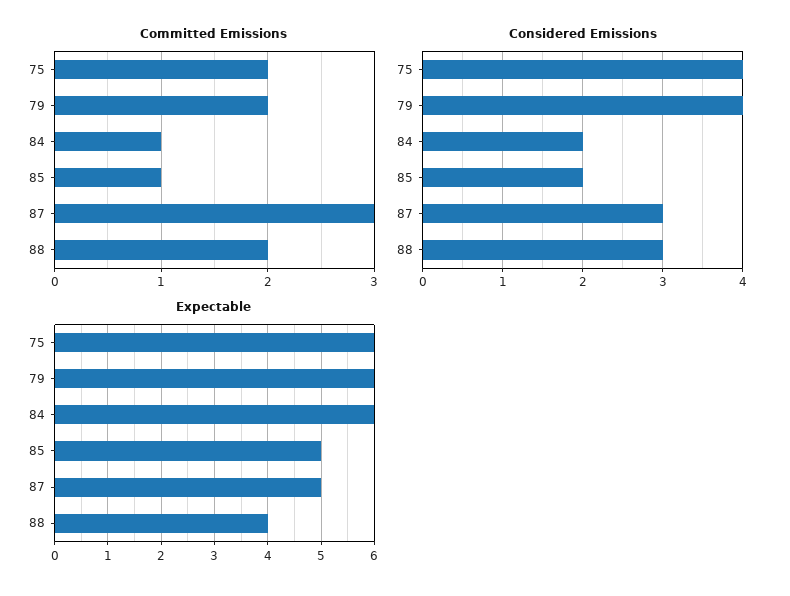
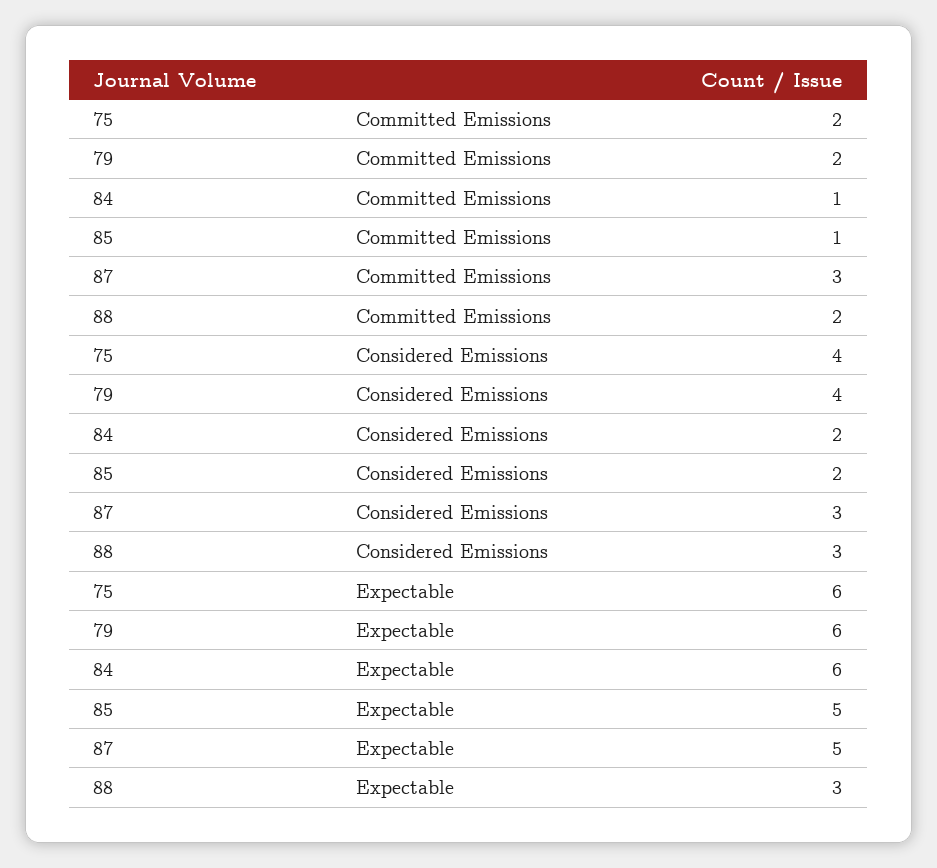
Expectable, 88: 4 -> 3

